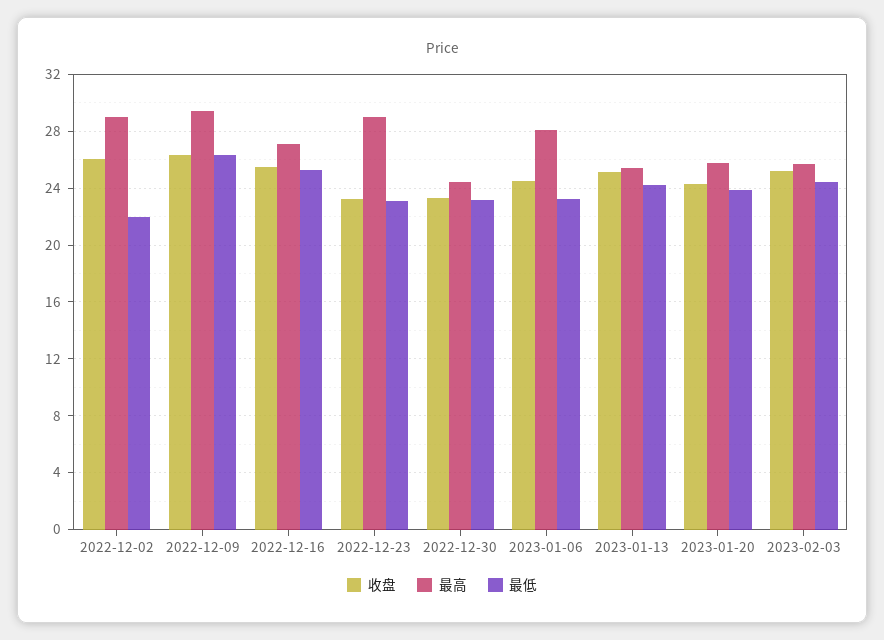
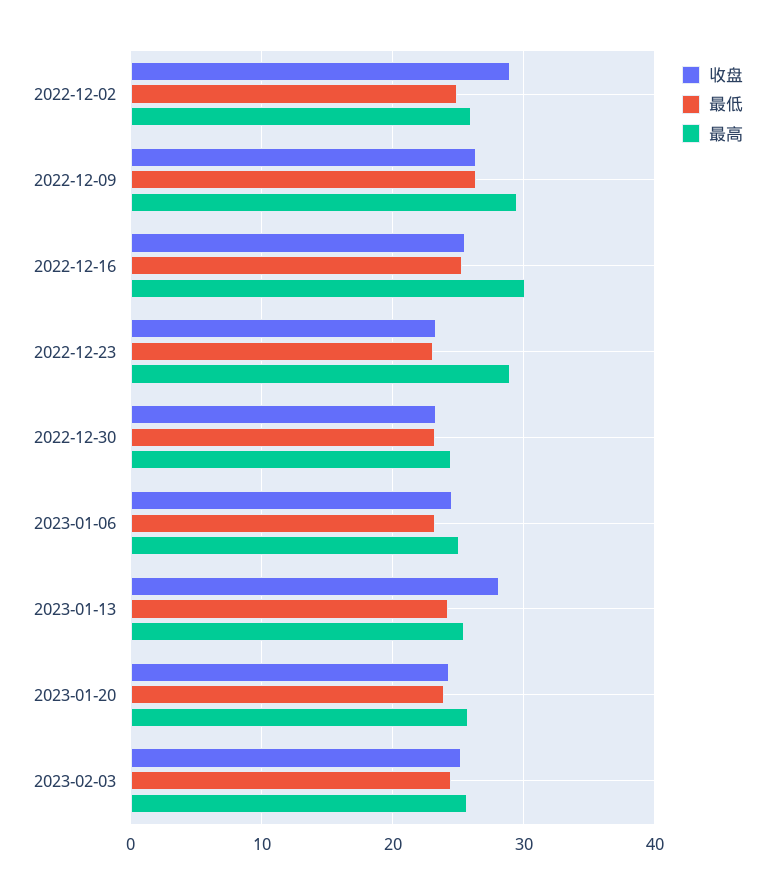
收盘, 2022-12-02: 26 -> 29
最高, 2022-12-02: 29 -> 26
最低, 2022-12-02: 22 -> 25
最高, 2022-12-16: 27 -> 30
最高, 2023-01-06: 28 -> 25
收盘, 2023-01-13: 25 -> 28

